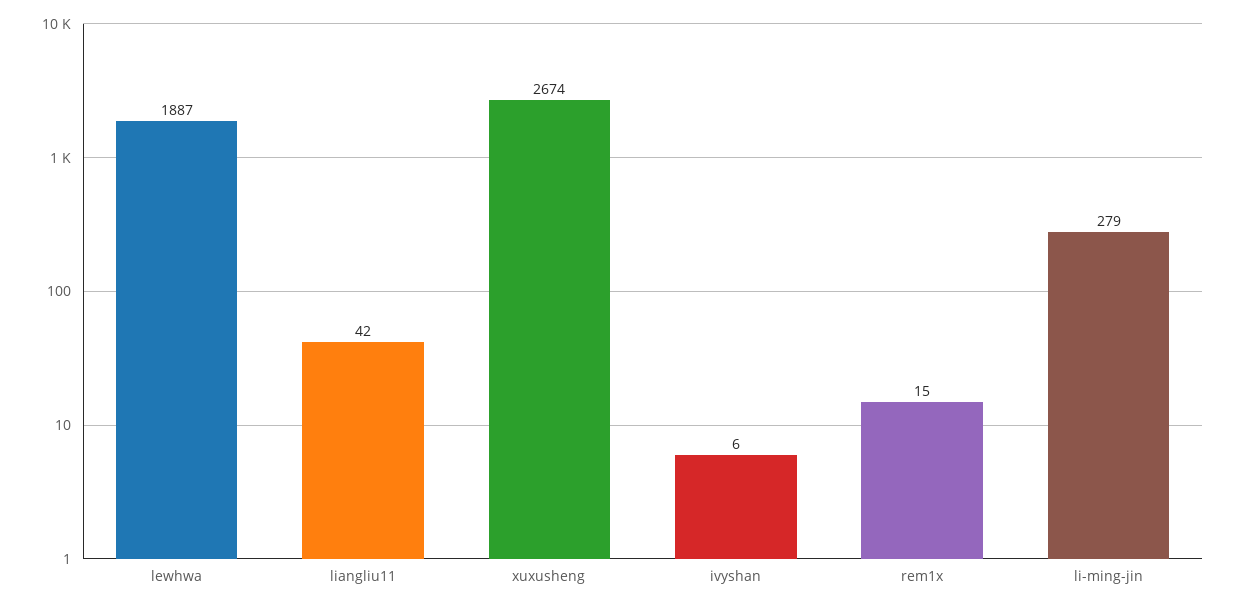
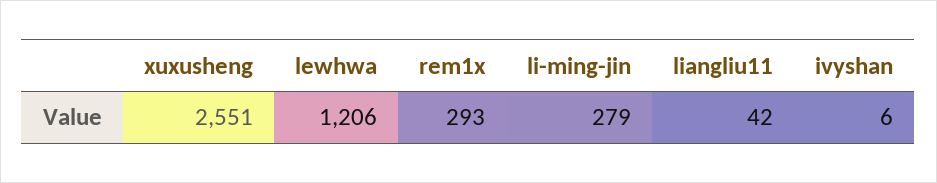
lewhwa: 1887 -> 1206
xuxusheng: 2674 -> 2551
rem1x: 15 -> 293

